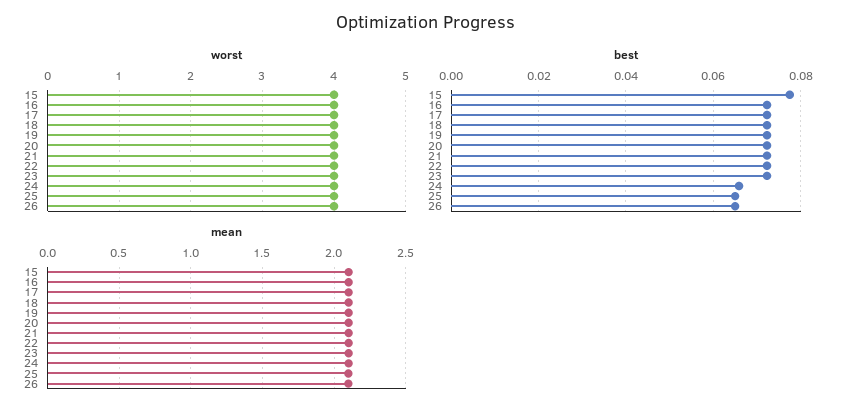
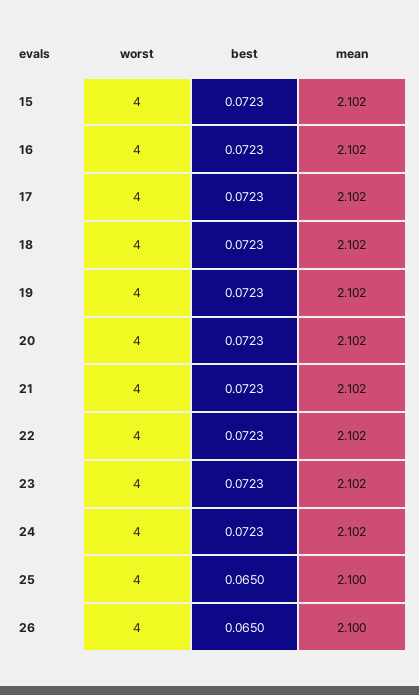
best, 15: 0.078 -> 0.0723
best, 24: 0.066 -> 0.0723

